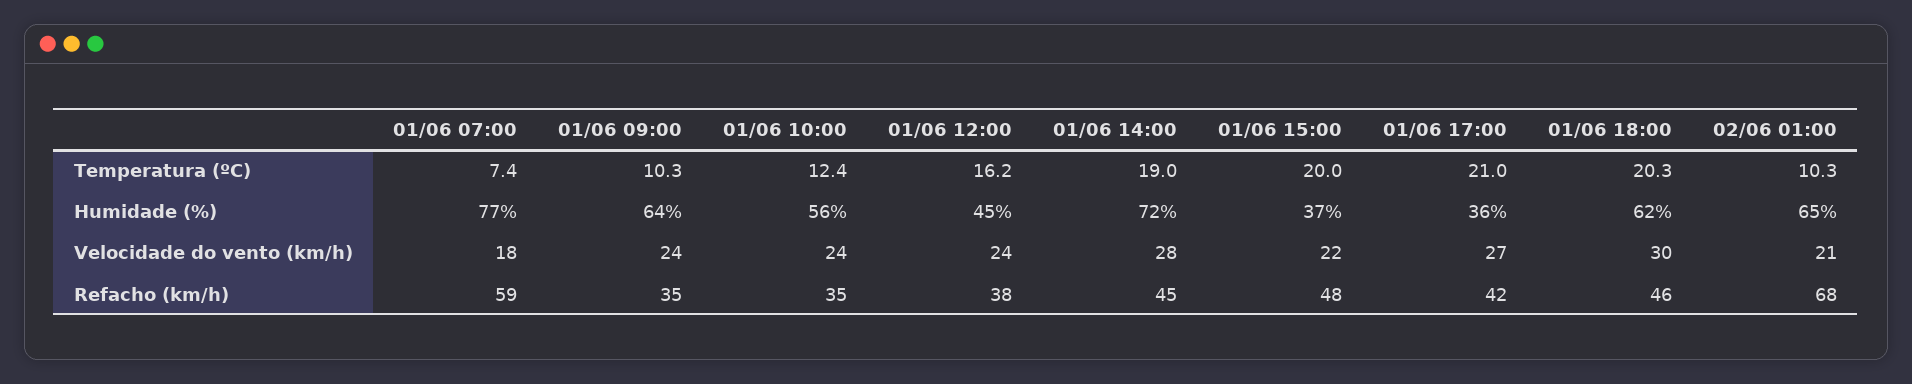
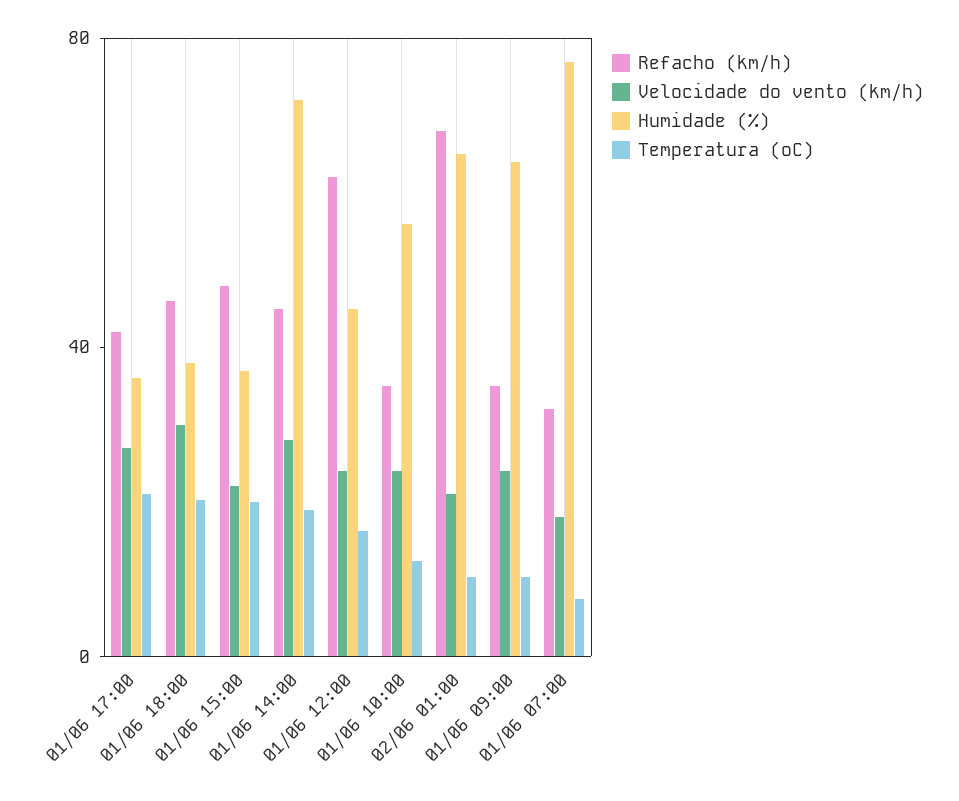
Humidade (%), 01/06 18:00: 62 -> 40
Refacho (km/h), 01/06 07:00: 59 -> 30
Refacho (km/h), 01/06 12:00: 38 -> 60

